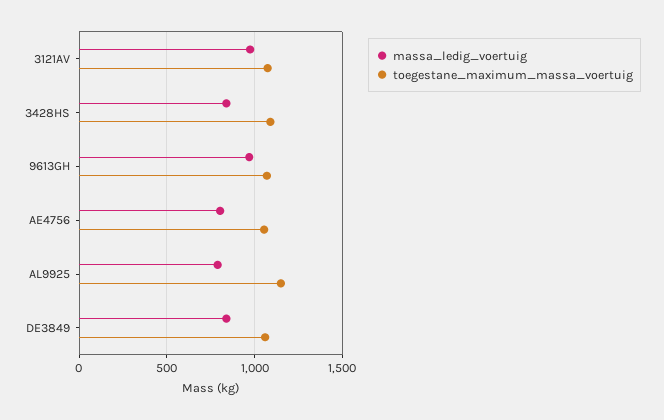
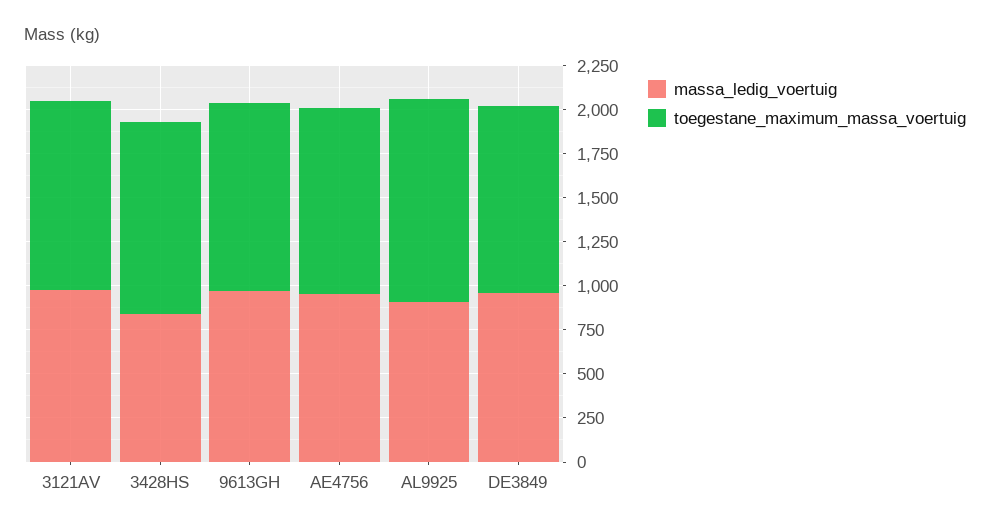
massa_ledig_voertuig, AE4756: 800 -> 950
massa_ledig_voertuig, AL9925: 800 -> 900
massa_ledig_voertuig, DE3849: 850 -> 950

